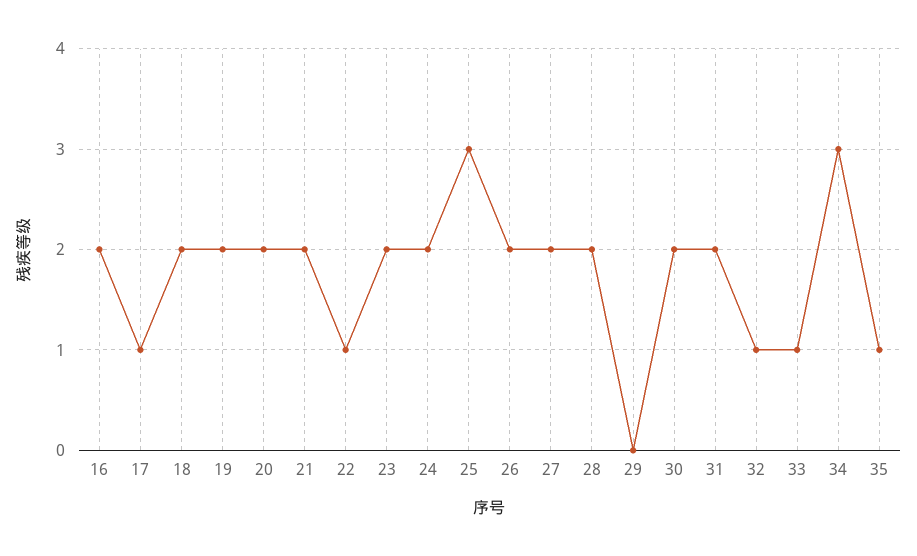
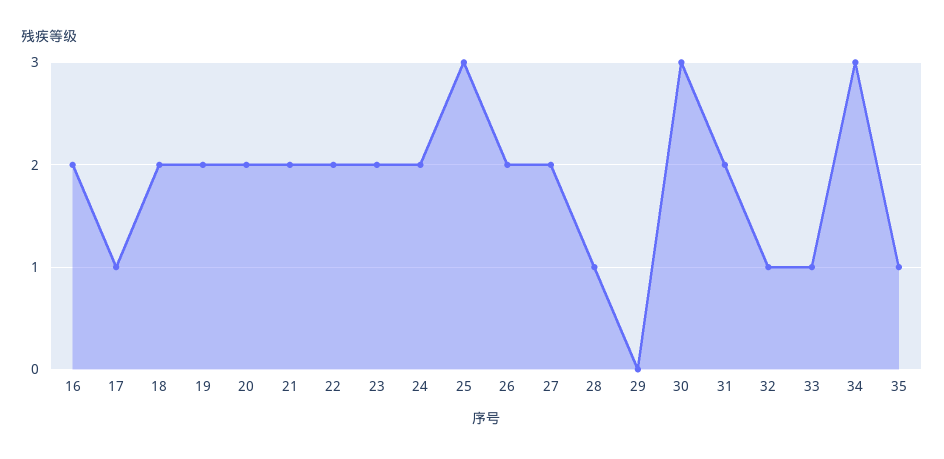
22: 1 -> 2
28: 2 -> 1
30: 2 -> 3

